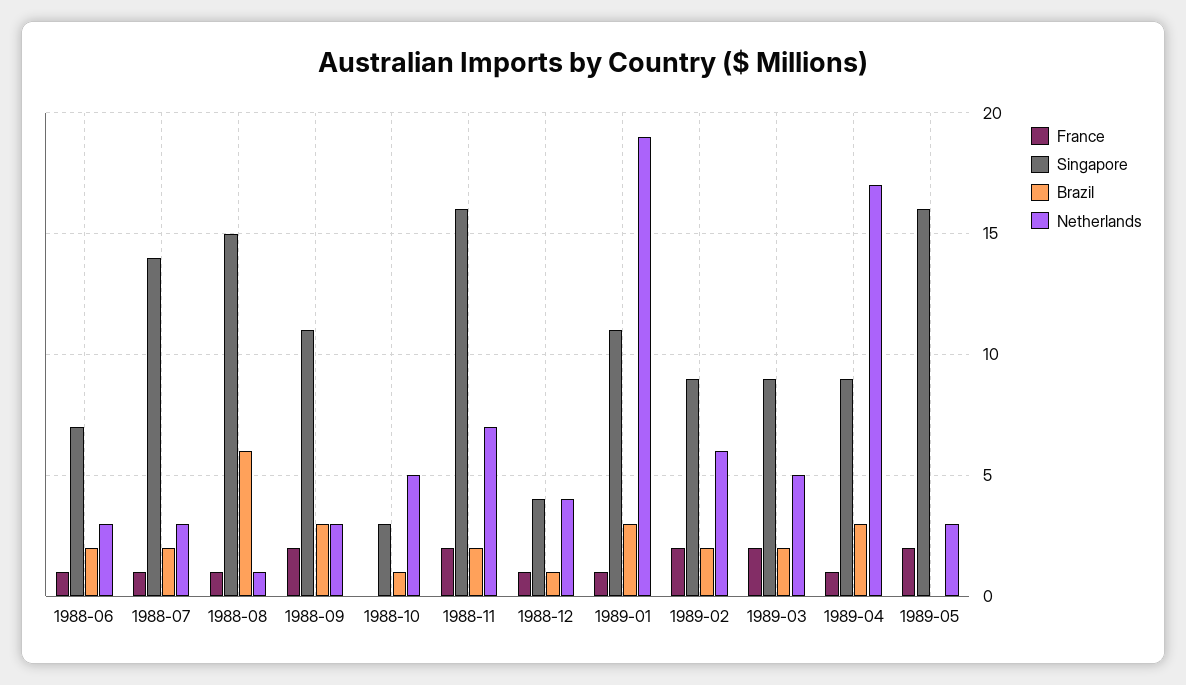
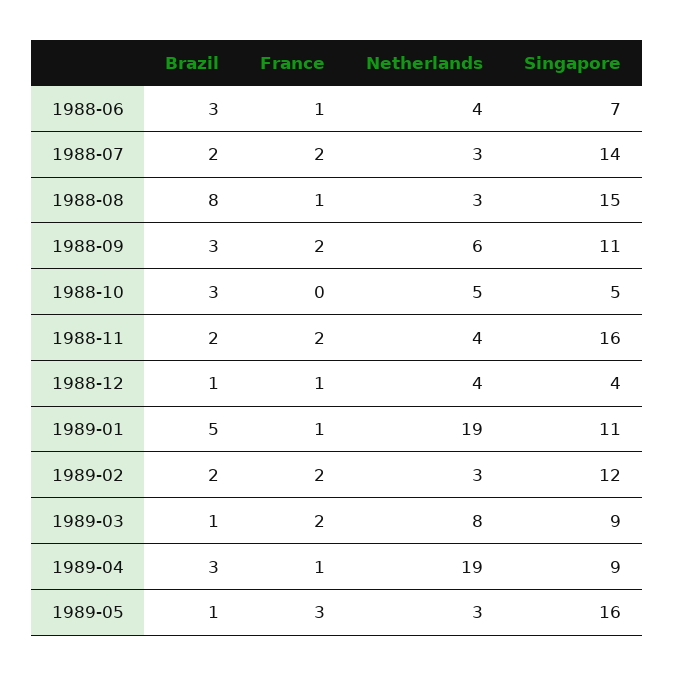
Brazil, 1988-06: 2 -> 3
Netherlands, 1988-06: 3 -> 4
France, 1988-07: 1 -> 2
Brazil, 1988-08: 6 -> 8
Netherlands, 1988-08: 1 -> 3
Netherlands, 1988-09: 3 -> 6
Singapore, 1988-10: 3 -> 5
Brazil, 1988-10: 1 -> 3
Netherlands, 1988-11: 7 -> 4
Brazil, 1989-01: 3 -> 5
Singapore, 1989-02: 9 -> 12
Netherlands, 1989-02: 6 -> 3
Brazil, 1989-03: 2 -> 1
Netherlands, 1989-03: 5 -> 8
Netherlands, 1989-04: 17 -> 19
France, 1989-05: 2 -> 3
Brazil, 1989-05: 0 -> 1

